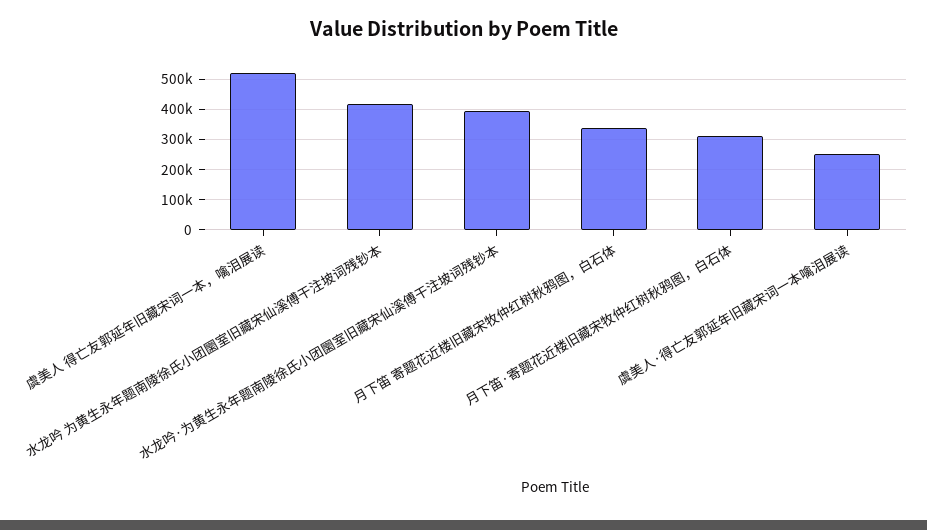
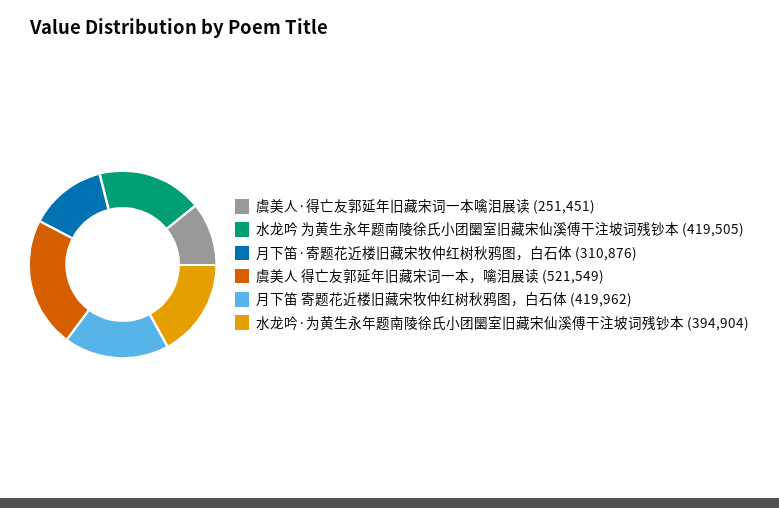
月下笛 寄题花近楼旧藏宋牧仲红树秋鸦图，白石体: 340000 -> 419962

